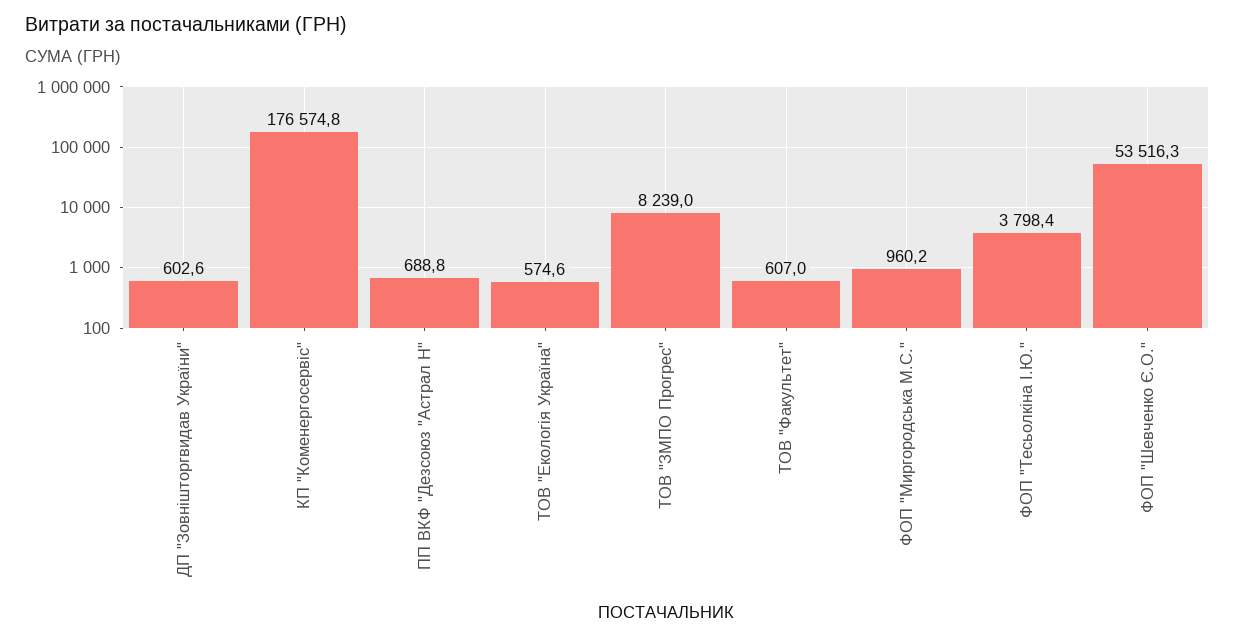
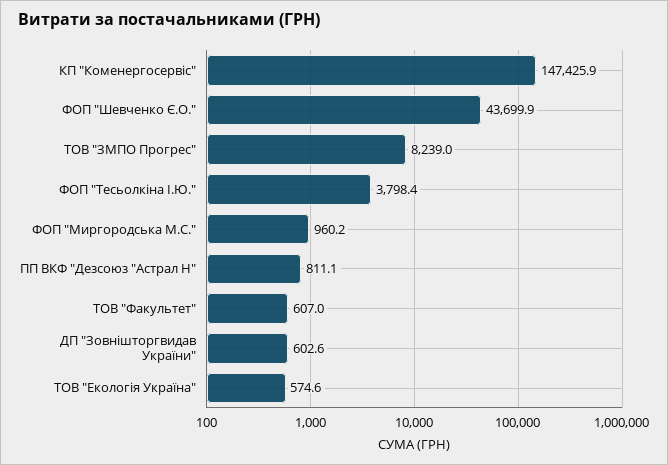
КП "Коменергосервіс": 176574.8 -> 147425.9
ПП ВКФ "Дезсоюз "Астрал Н": 688.8 -> 811.1
ФОП "Шевченко Є.О.": 53516.3 -> 43699.9

